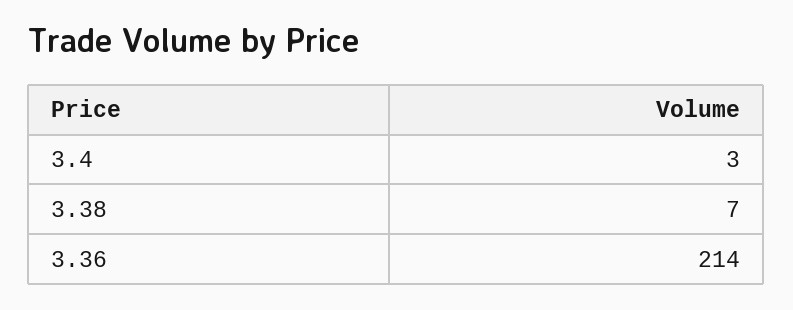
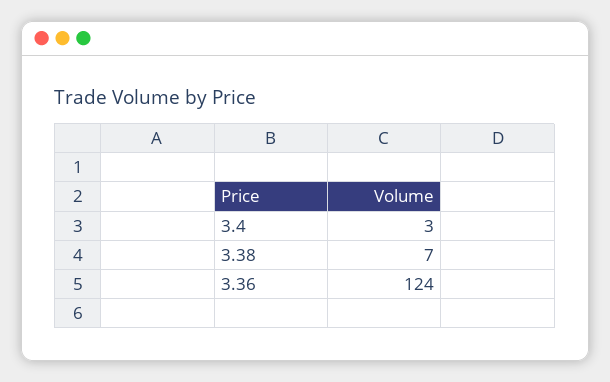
3.36: 214 -> 124

